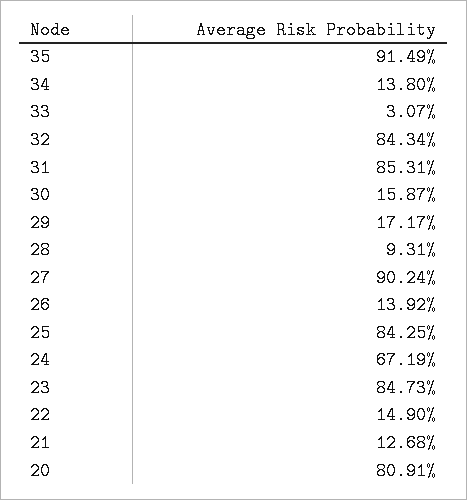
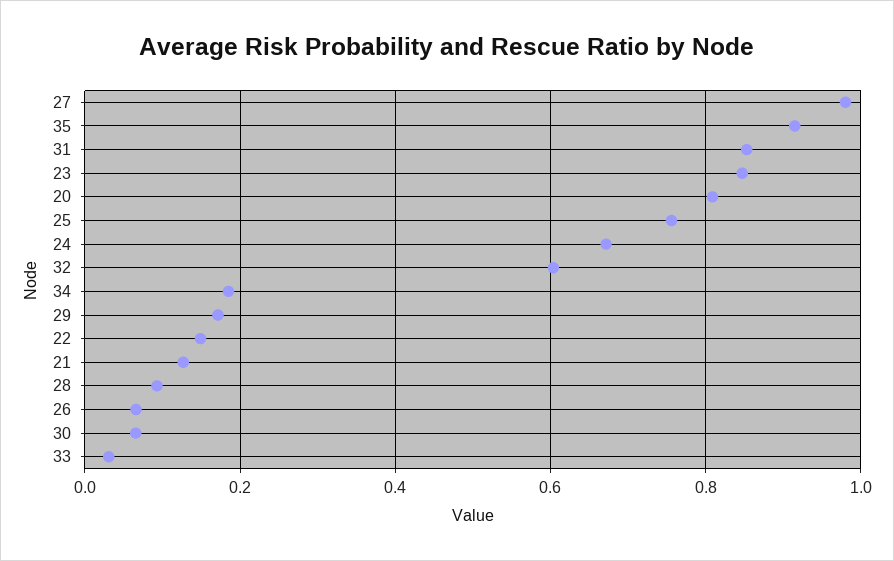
34: 0.138 -> 0.18
32: 0.8434 -> 0.6
30: 0.1587 -> 0.06
27: 0.9024 -> 0.98
26: 0.1392 -> 0.06
25: 0.8425 -> 0.76

